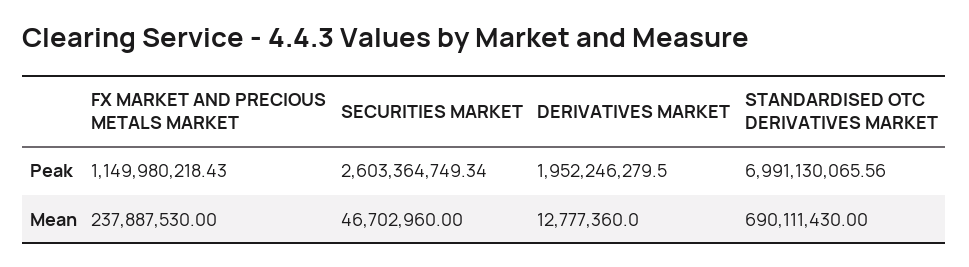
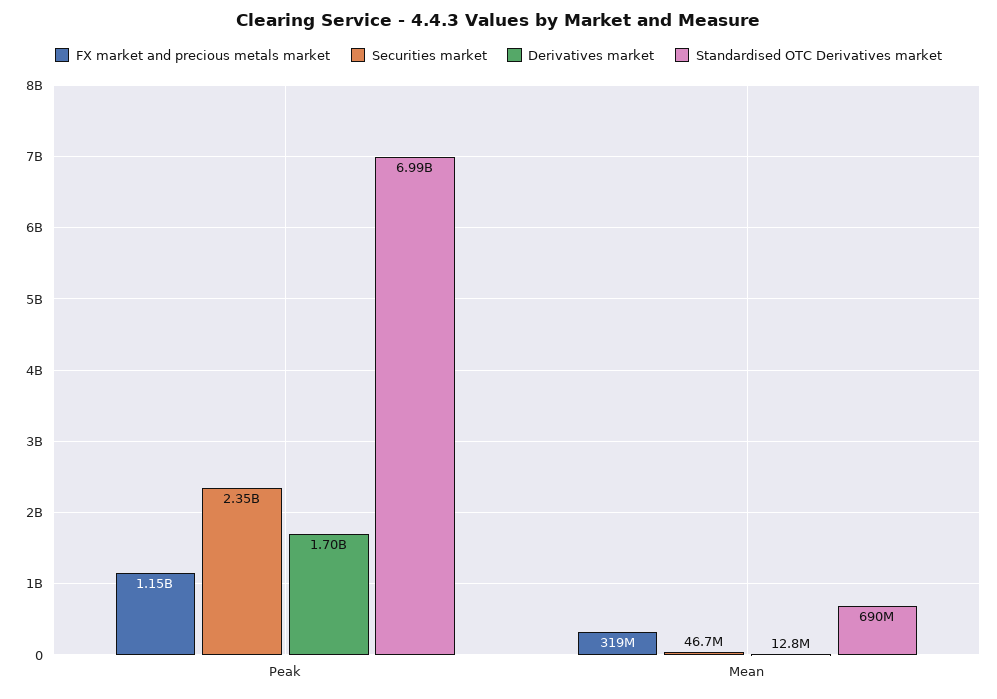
SECURITIES MARKET, Peak: 2603364749.34 -> 2350000000
DERIVATIVES MARKET, Peak: 1952246279.5 -> 1700000000
FX MARKET AND PRECIOUS METALS MARKET, Mean: 237887530 -> 319000000

